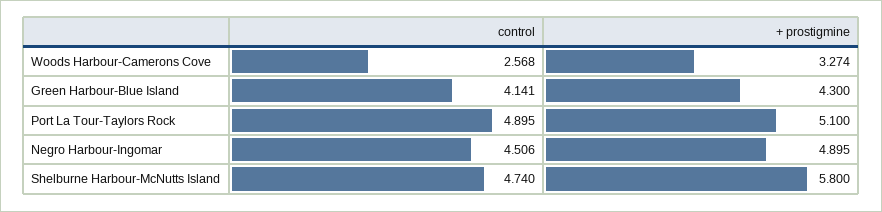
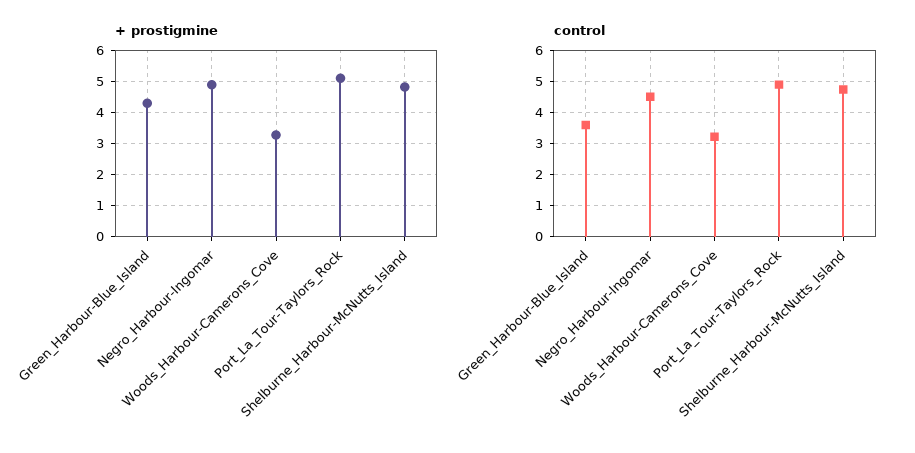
control, Woods Harbour-Camerons Cove: 2.568 -> 3.2
control, Green Harbour-Blue Island: 4.141 -> 3.6
+ prostigmine, Shelburne Harbour-McNutts Island: 5.8 -> 4.8

